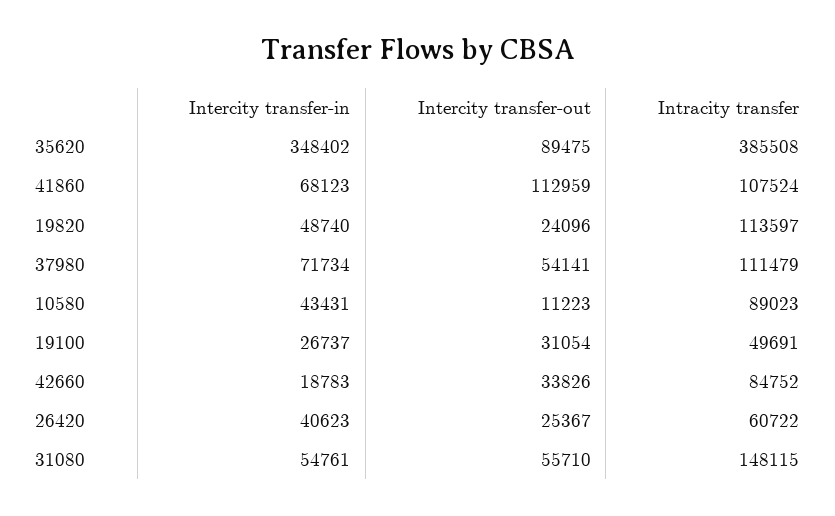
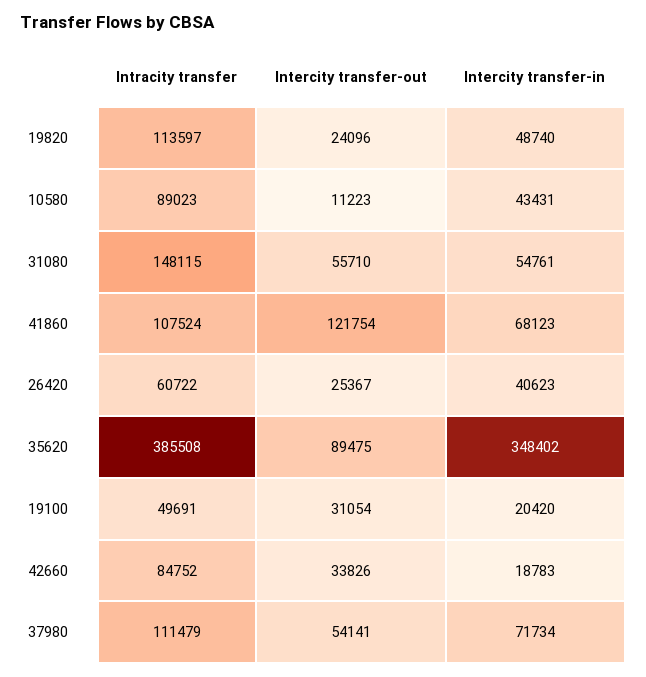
Intercity transfer-out, 41860: 112959 -> 121754
Intercity transfer-in, 19100: 26737 -> 20420

